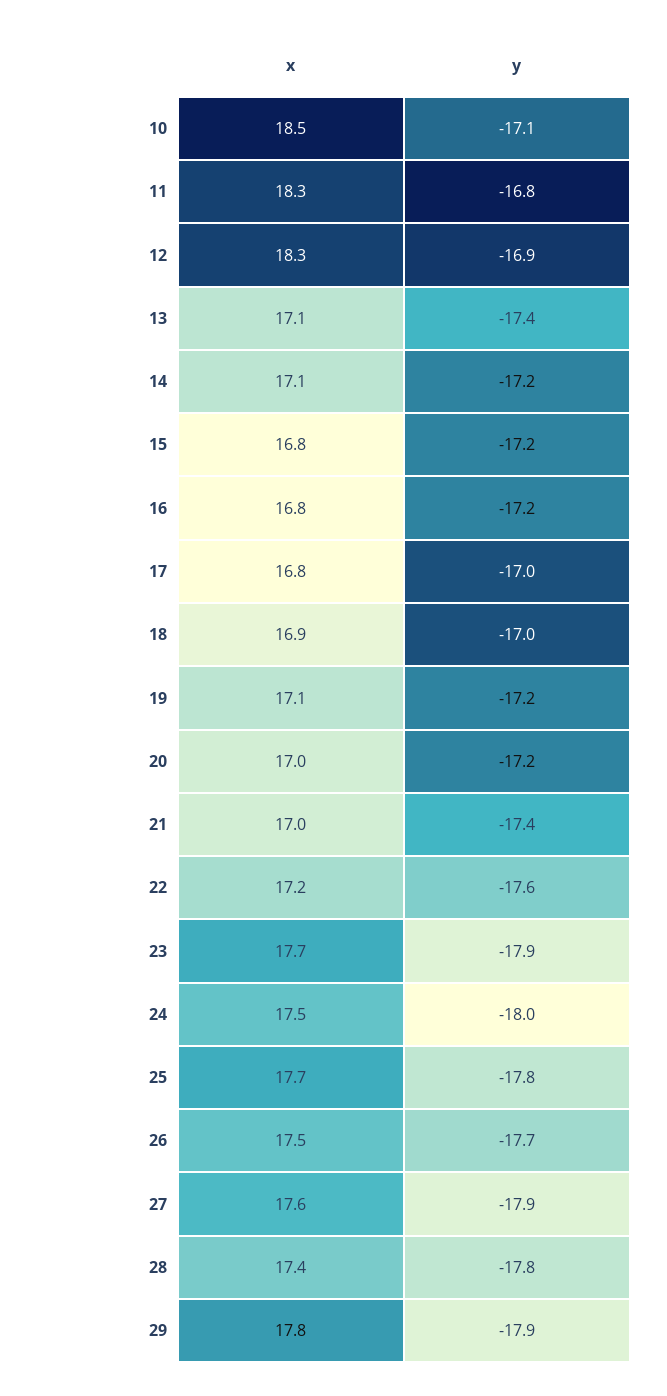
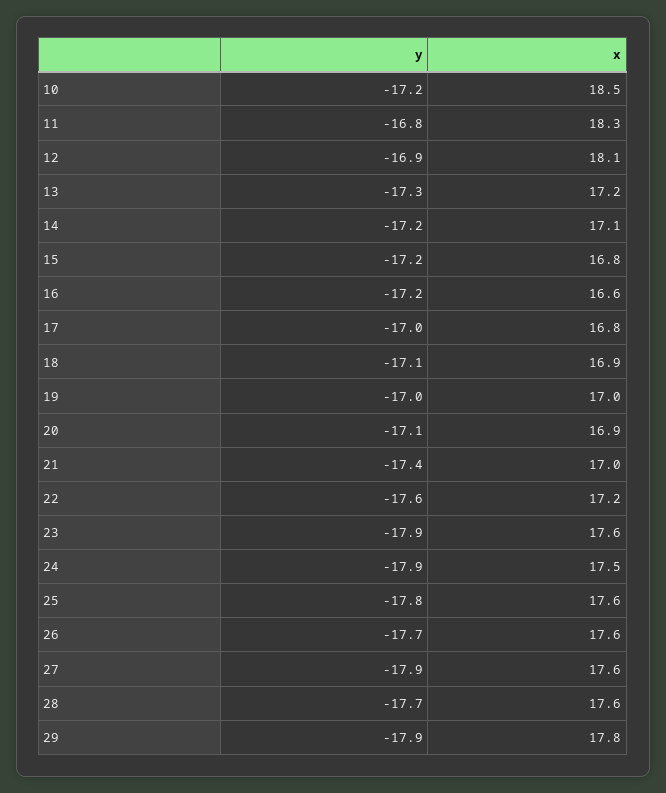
y, 10: -17.1 -> -17.2
x, 12: 18.3 -> 18.1
x, 13: 17.1 -> 17.2
y, 13: -17.4 -> -17.3
x, 16: 16.8 -> 16.6
y, 18: -17 -> -17.1
x, 19: 17.1 -> 17
y, 19: -17.2 -> -17
x, 20: 17 -> 16.9
y, 20: -17.2 -> -17.1
x, 23: 17.7 -> 17.6
y, 24: -18 -> -17.9
x, 25: 17.7 -> 17.6
x, 26: 17.5 -> 17.6
x, 28: 17.4 -> 17.6
y, 28: -17.8 -> -17.7

